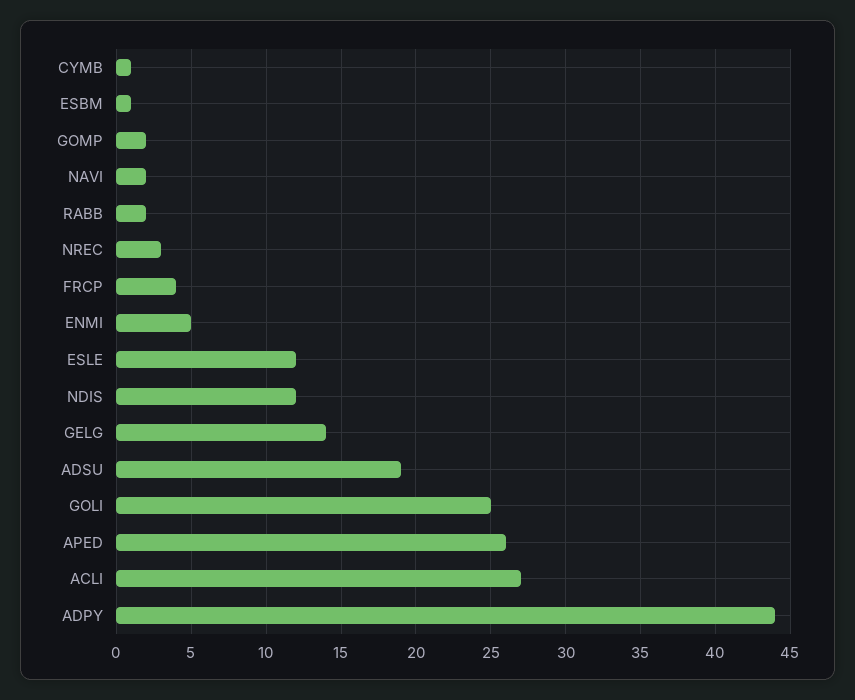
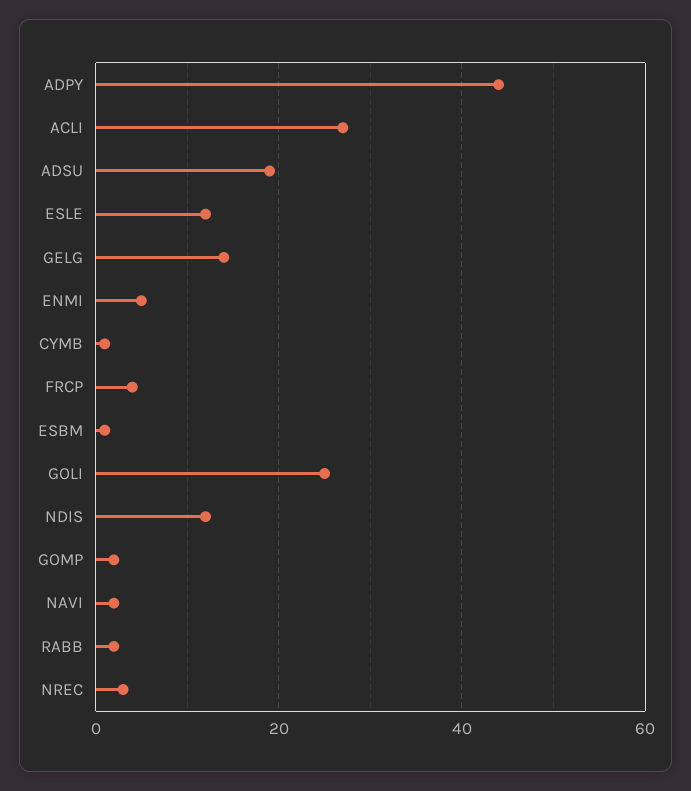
APED: 26 -> none

